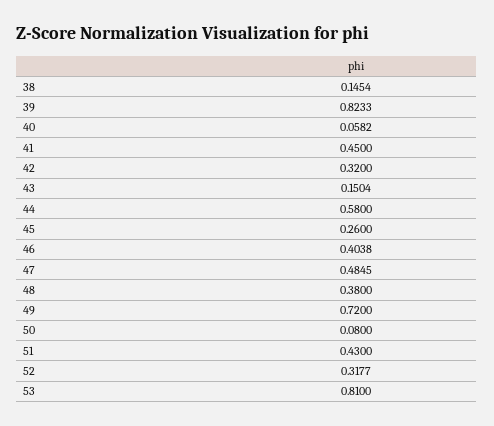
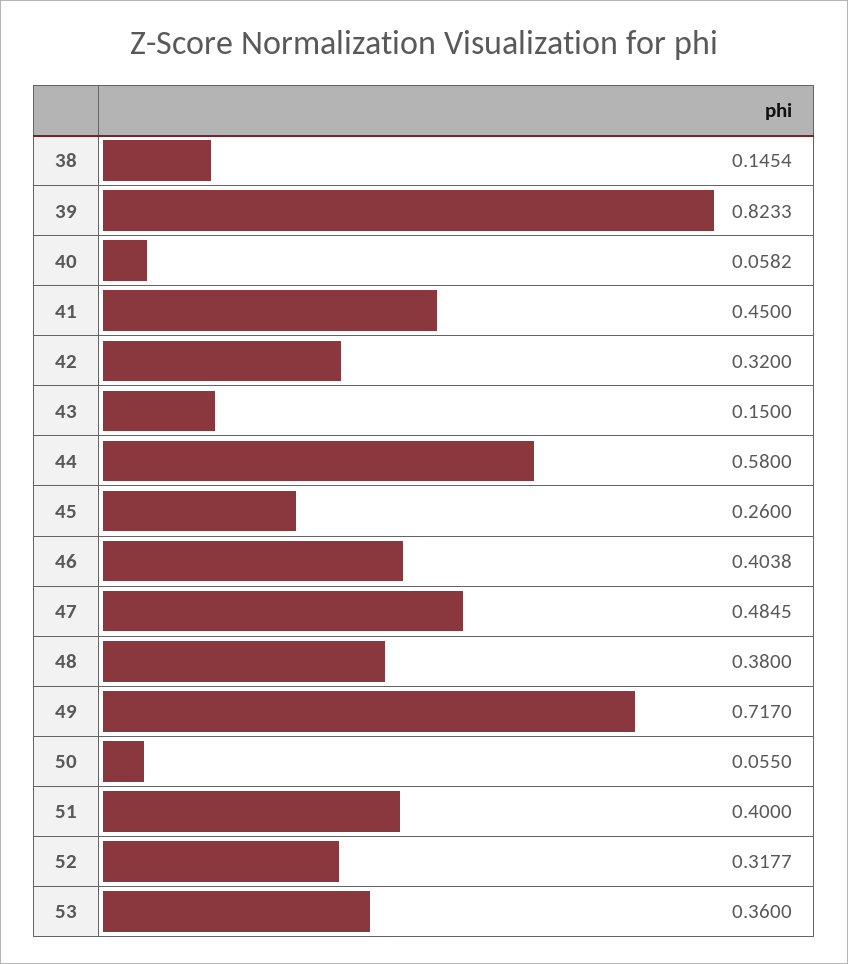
43: 0.1504 -> 0.15
49: 0.72 -> 0.717
50: 0.08 -> 0.055
51: 0.43 -> 0.4
53: 0.81 -> 0.36

